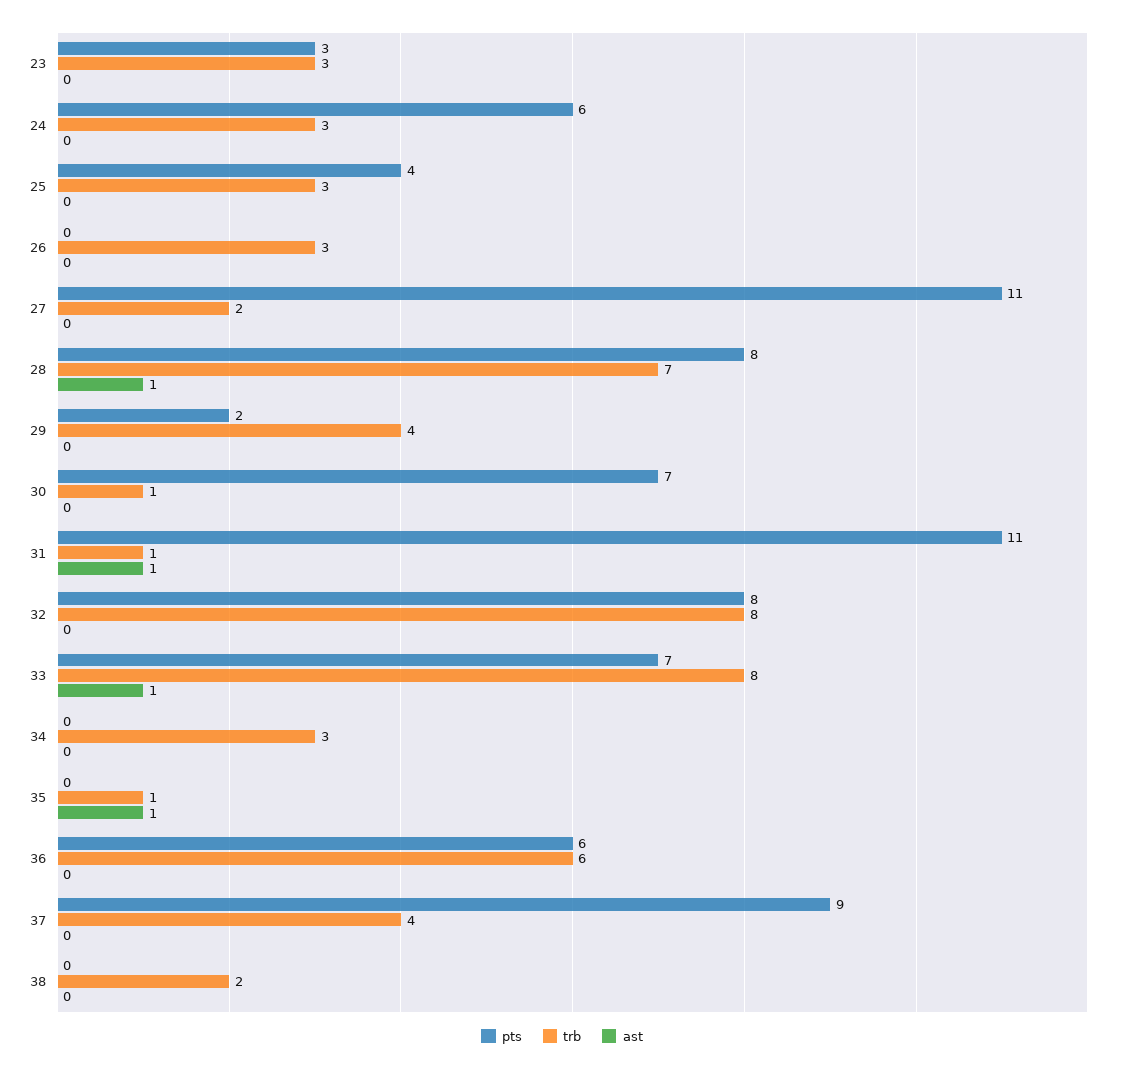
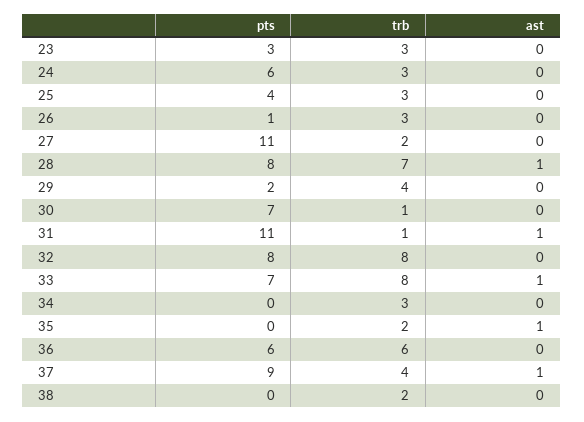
pts, 26: 0 -> 1
trb, 35: 1 -> 2
ast, 37: 0 -> 1

